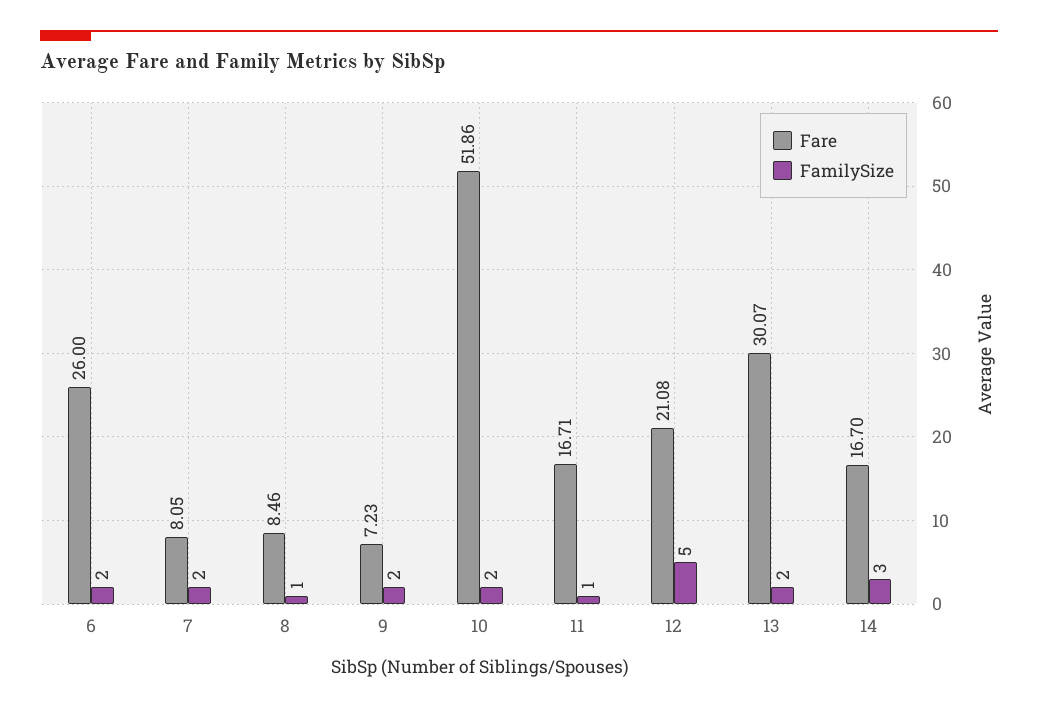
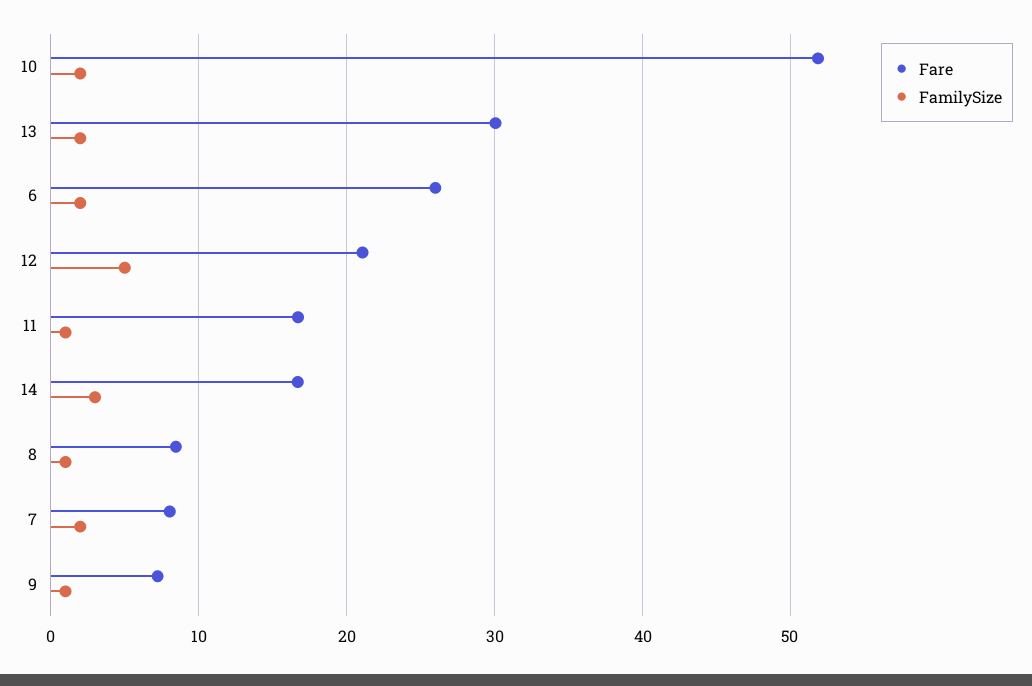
FamilySize, 9: 2 -> 1

